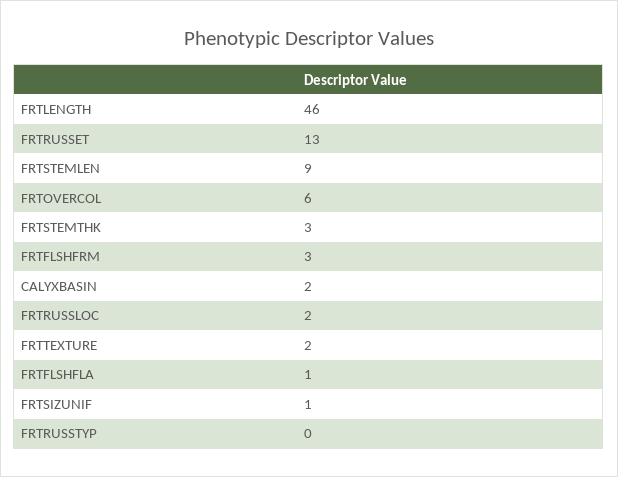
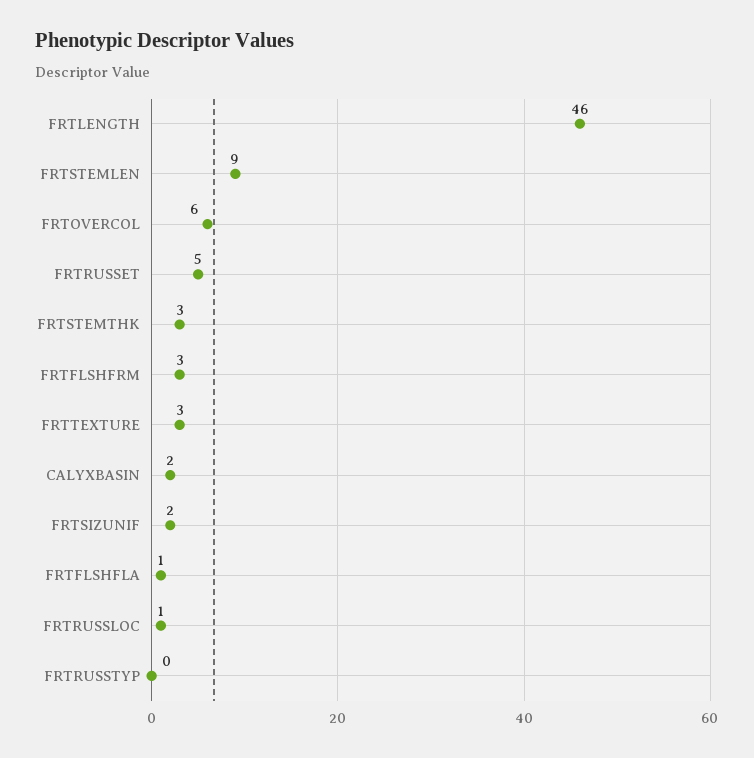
FRTRUSSET: 13 -> 5
FRTRUSSLOC: 2 -> 1
FRTTEXTURE: 2 -> 3
FRTSIZUNIF: 1 -> 2

